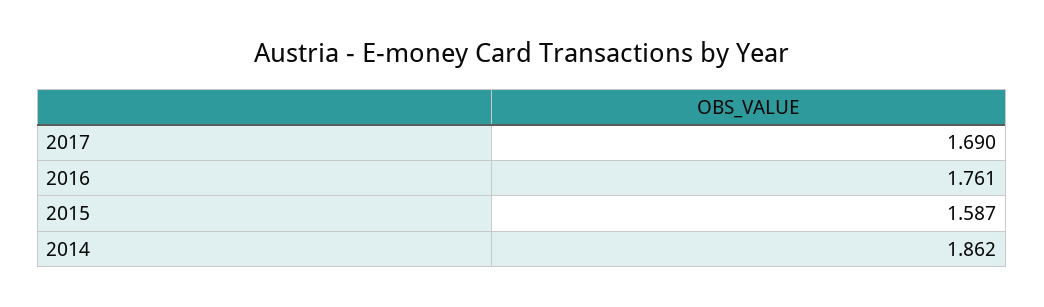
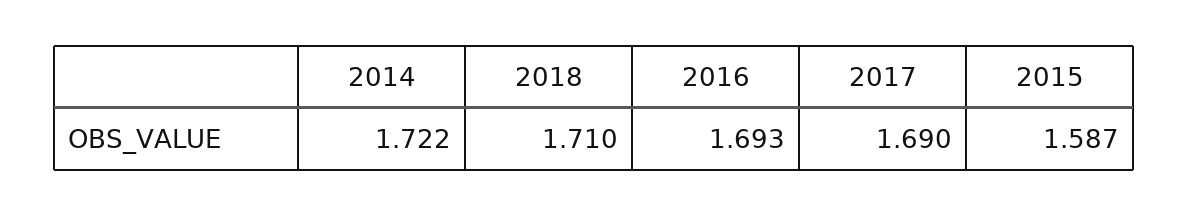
2016: 1.761 -> 1.693
2014: 1.862 -> 1.722
2018: none -> 1.71

